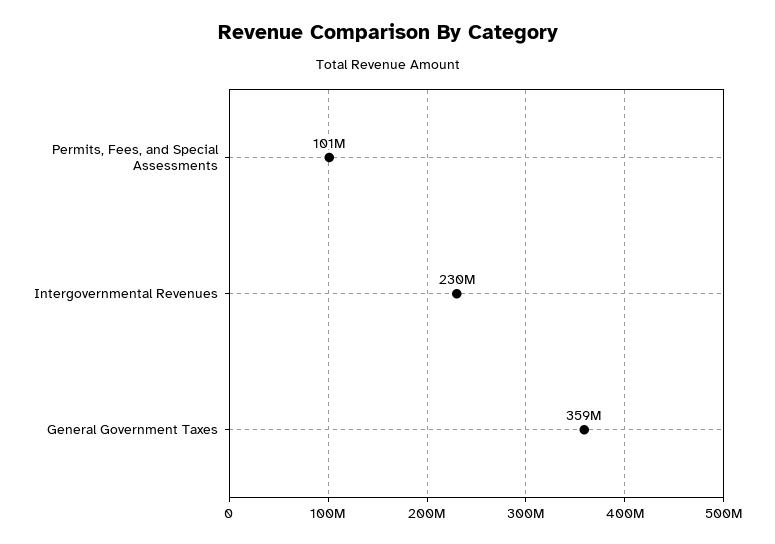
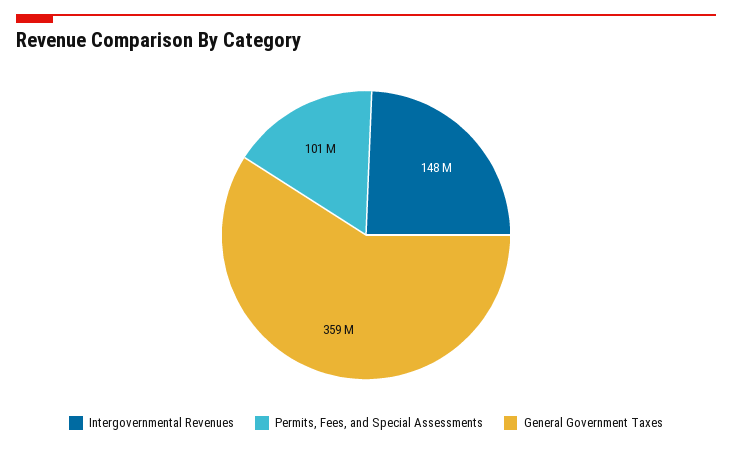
Intergovernmental Revenues: 230000000 -> 148000000

